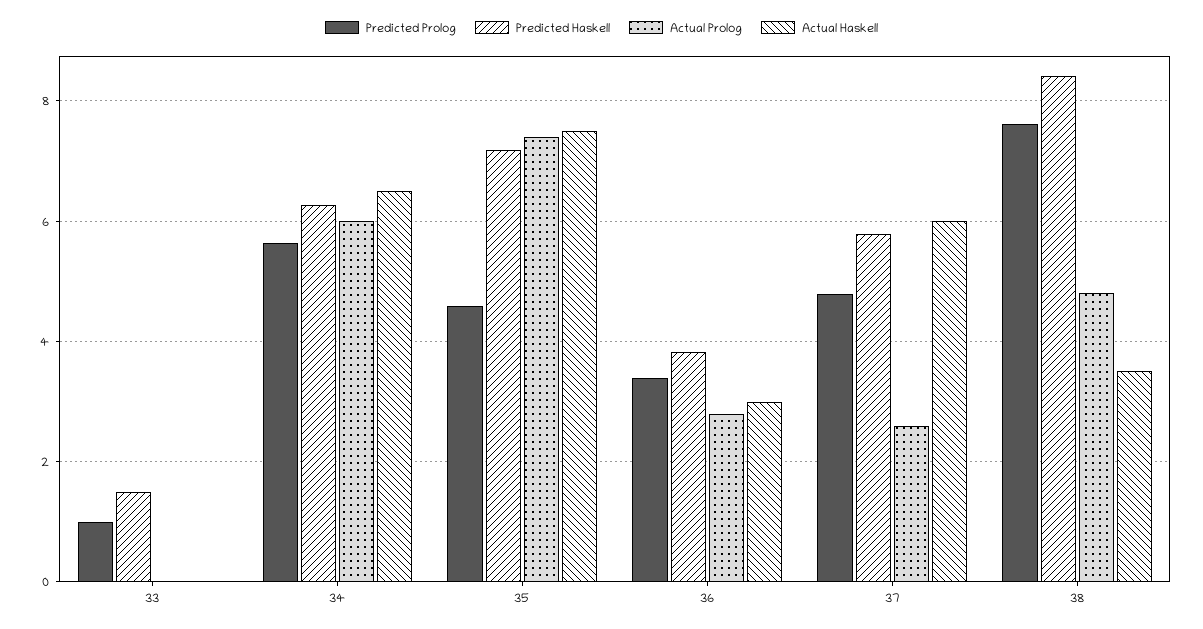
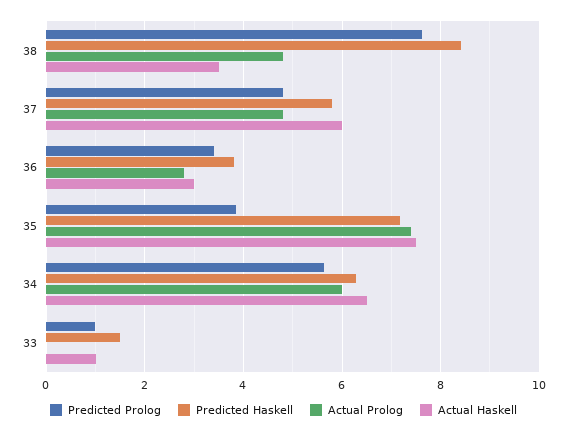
Actual Haskell, 33: 0 -> 1
Predicted Prolog, 35: 4.6 -> 3.8
Actual Prolog, 37: 2.6 -> 4.8

